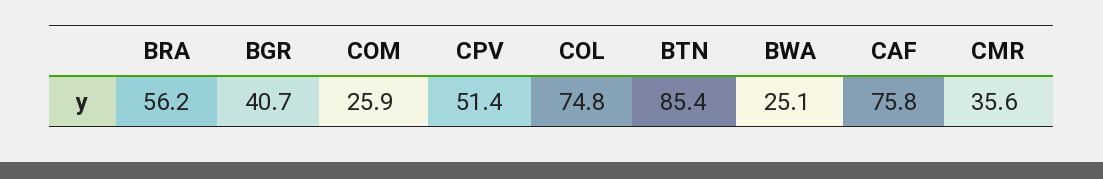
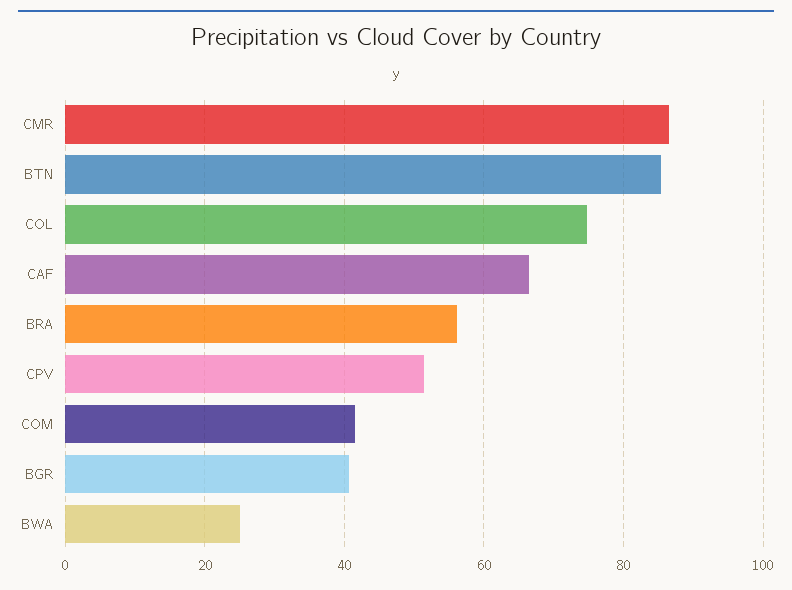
COM: 25.9 -> 42
CAF: 75.8 -> 66
CMR: 35.6 -> 86

